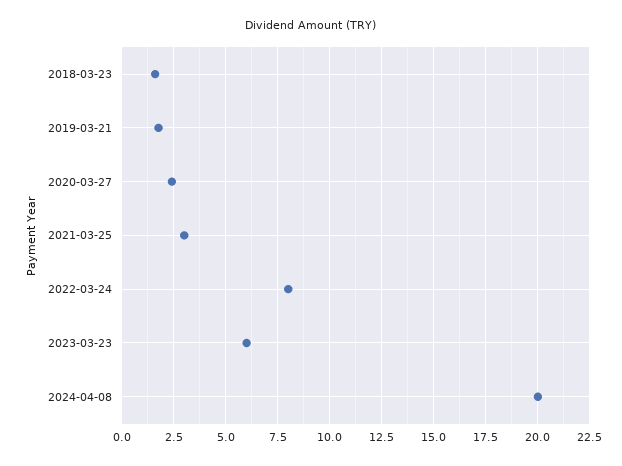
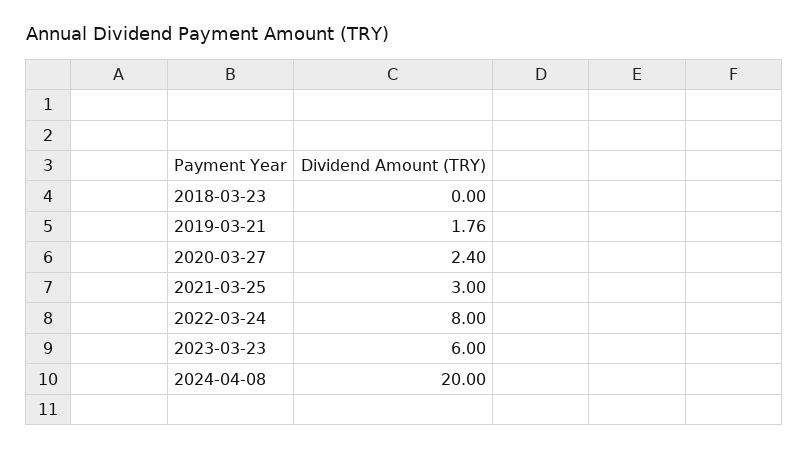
2018-03-23: 1.5 -> 0

